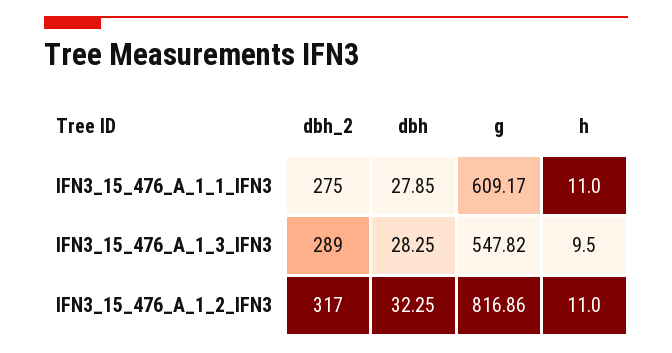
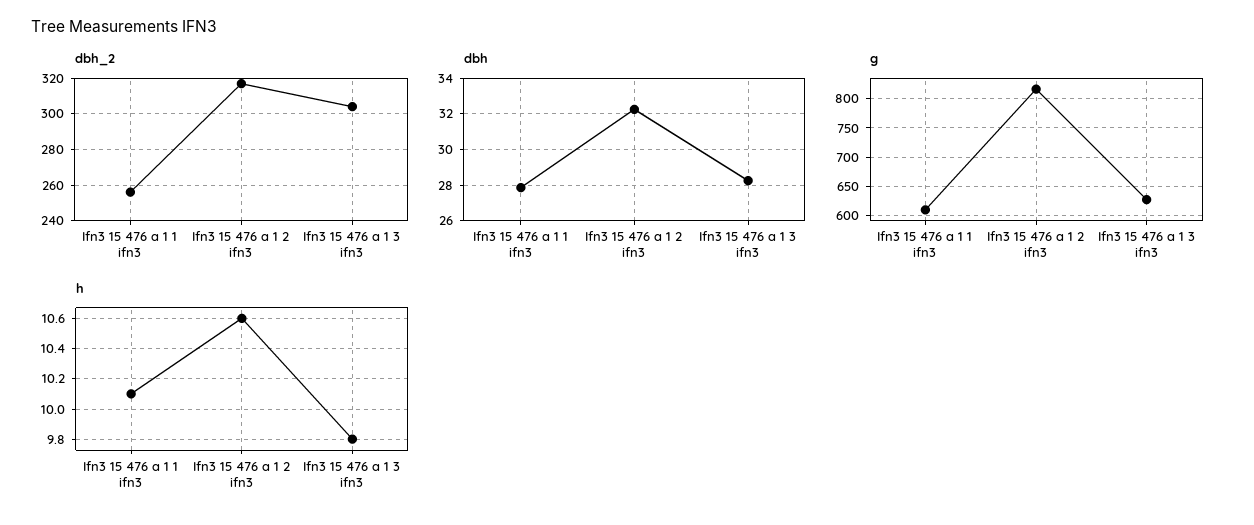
dbh_2, IFN3_15_476_A_1_1_IFN3: 275 -> 255
h, IFN3_15_476_A_1_1_IFN3: 11 -> 10.1
dbh_2, IFN3_15_476_A_1_3_IFN3: 289 -> 305
g, IFN3_15_476_A_1_3_IFN3: 547.82 -> 625
h, IFN3_15_476_A_1_3_IFN3: 9.5 -> 9.8
h, IFN3_15_476_A_1_2_IFN3: 11 -> 10.6

